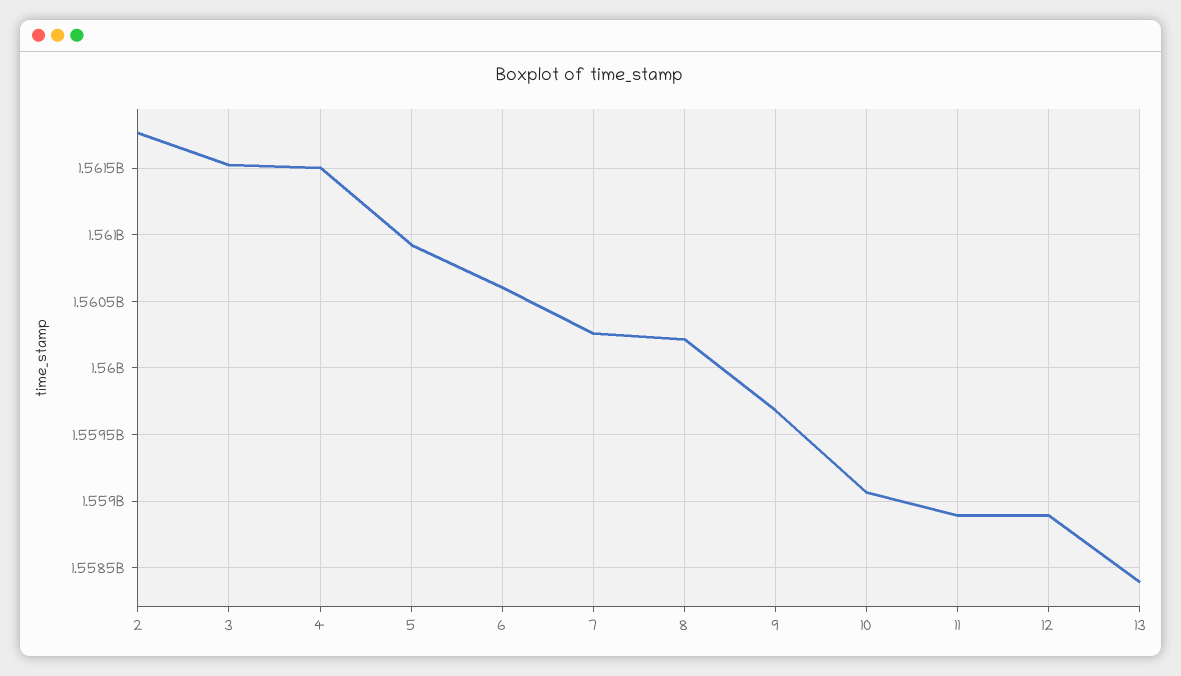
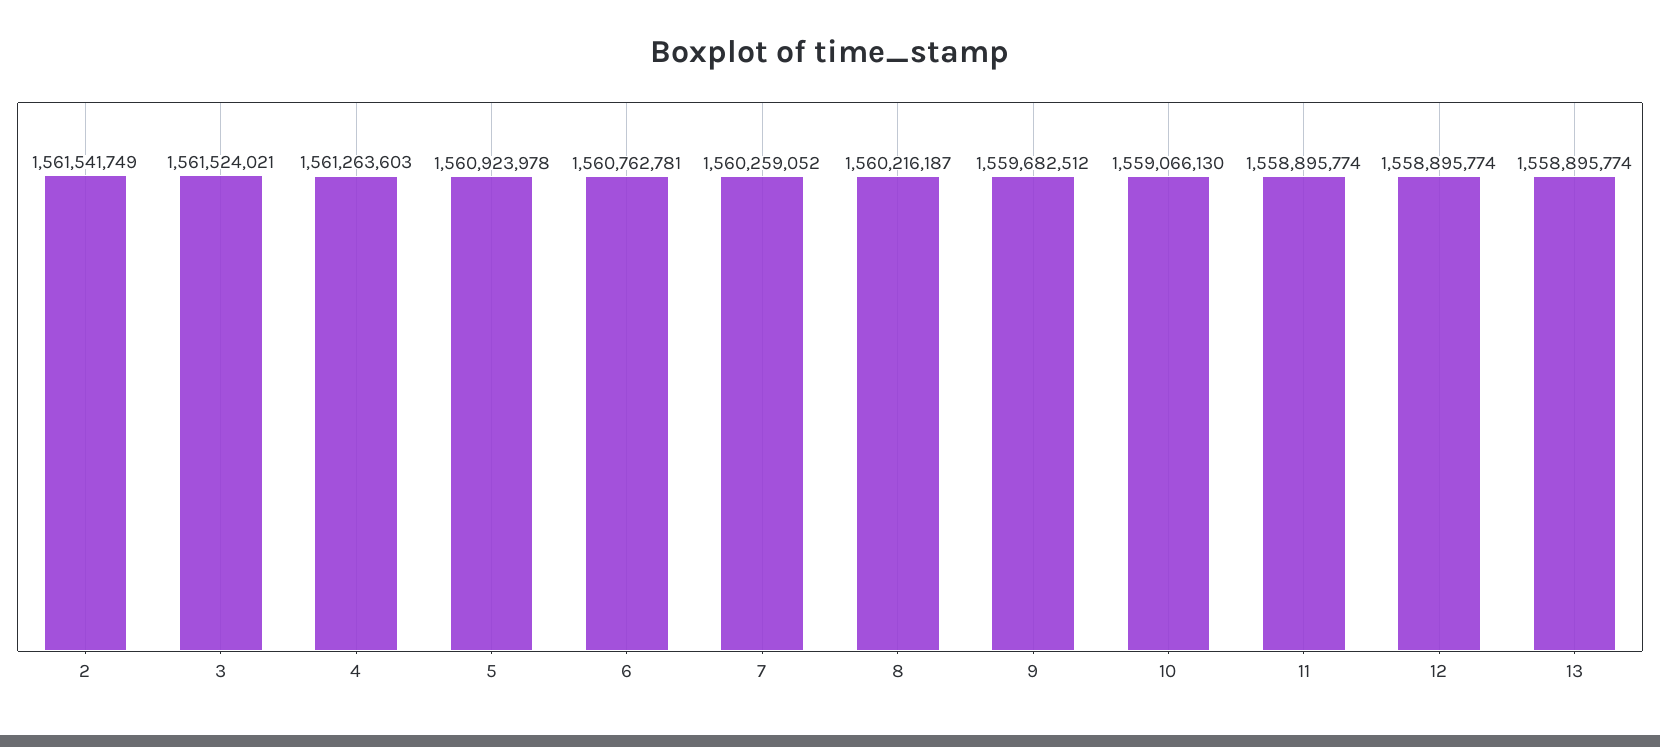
2: 1561750000 -> 1561541749
4: 1561500000 -> 1561263603
6: 1560600000 -> 1560762781
13: 1558400000 -> 1558895774

